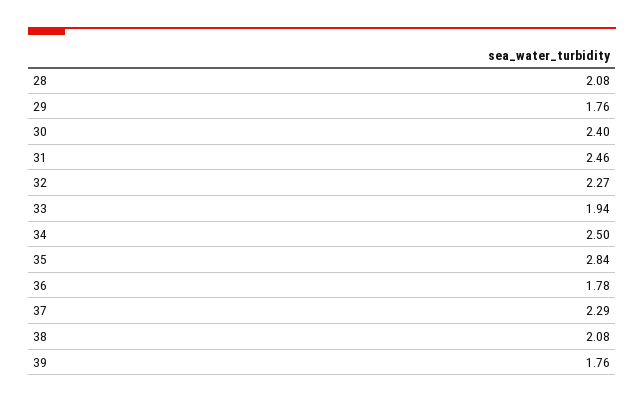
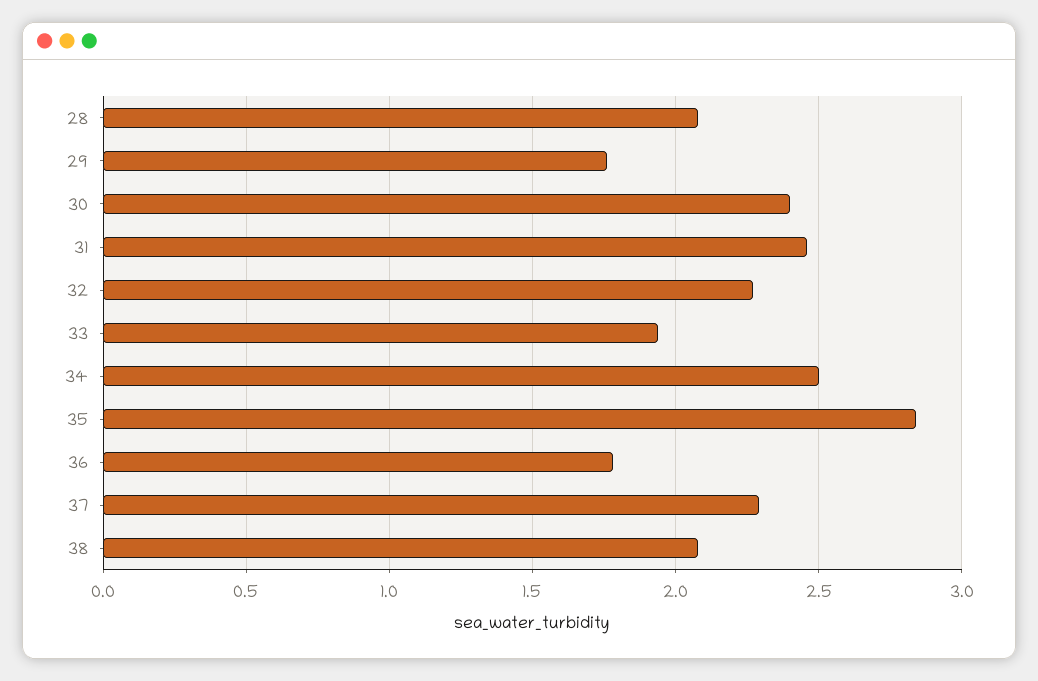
39: 1.76 -> none

